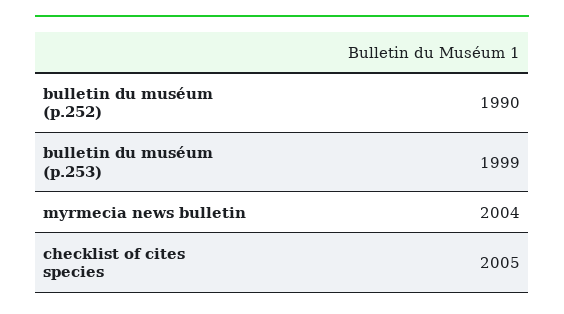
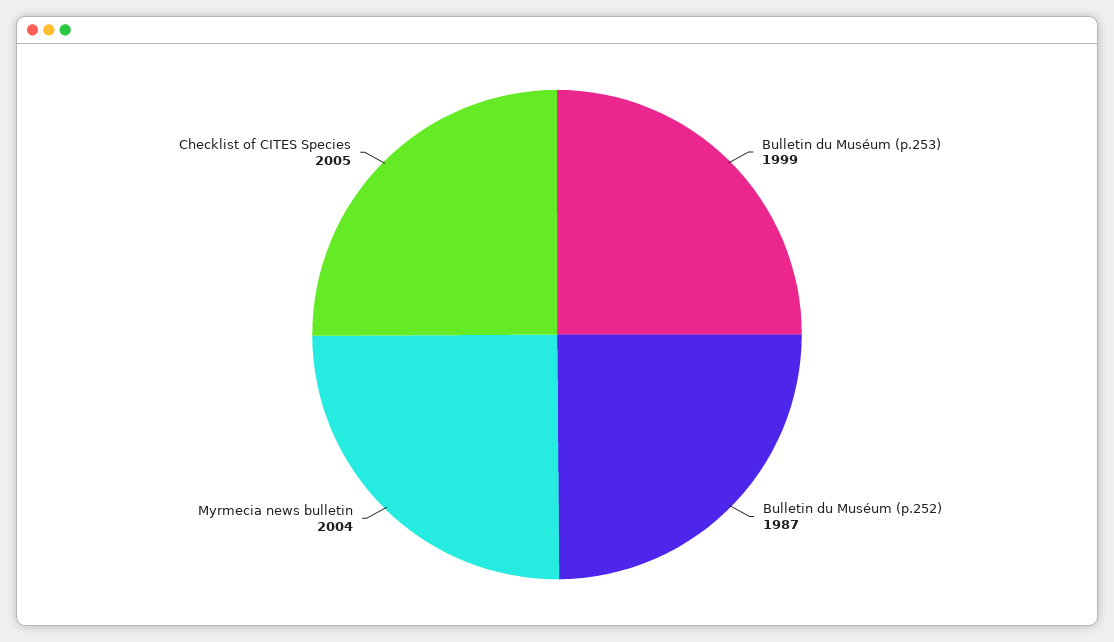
bulletin du muséum (p.252): 1990 -> 1987

